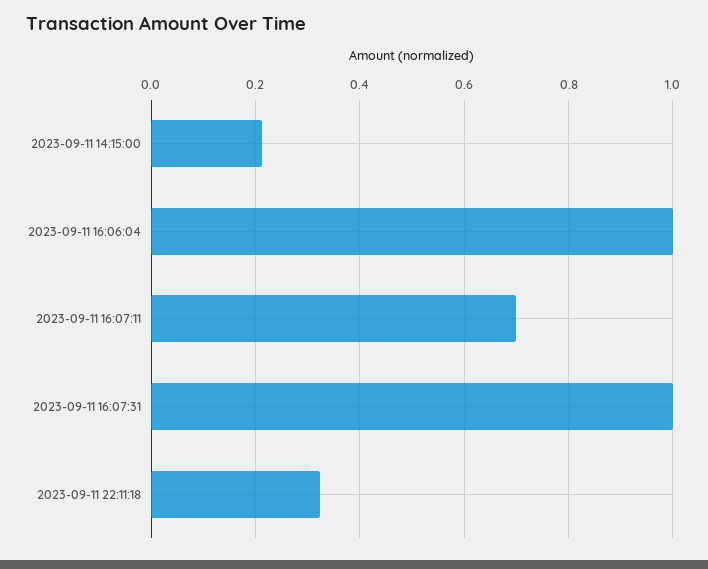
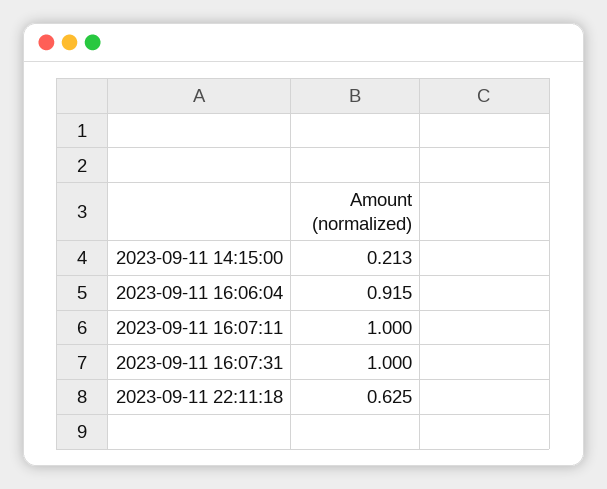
2023-09-11 16:06:04: 1 -> 0.915
2023-09-11 16:07:11: 0.7 -> 1
2023-09-11 22:11:18: 0.32 -> 0.625

